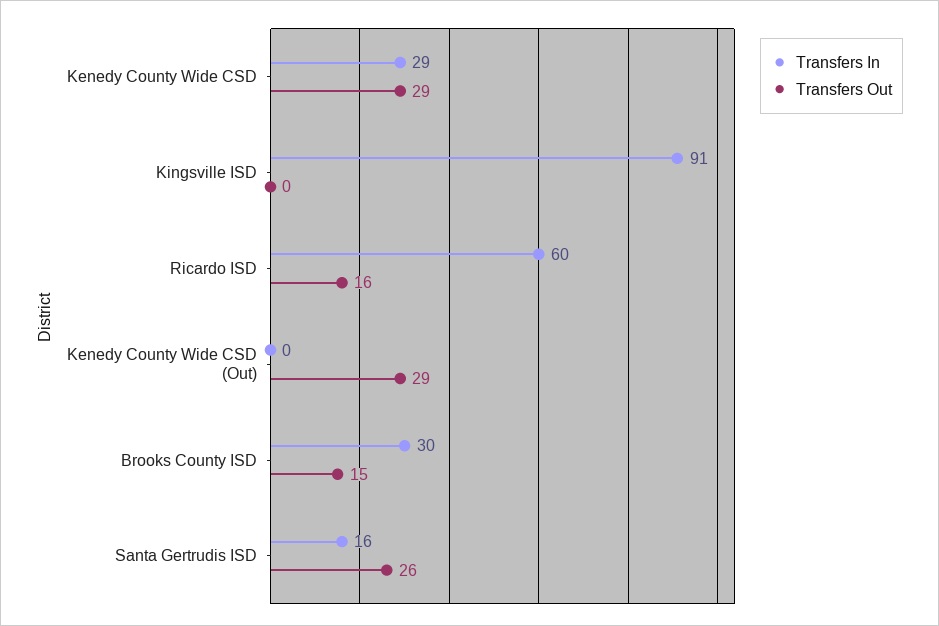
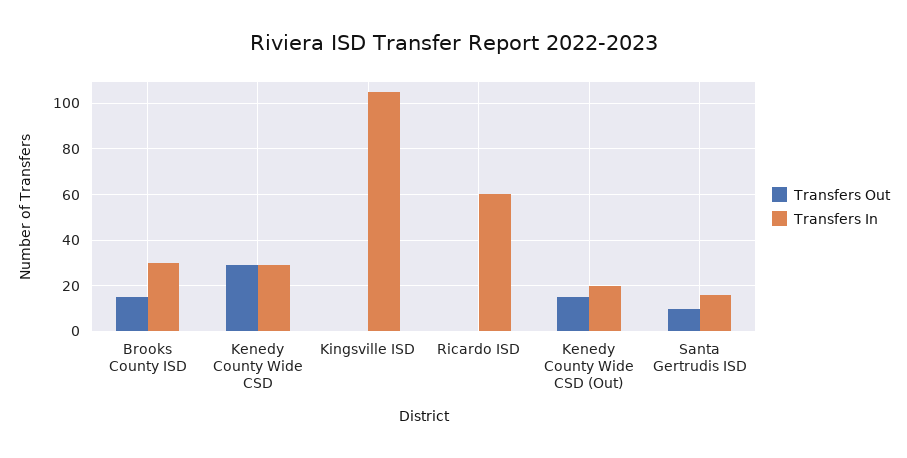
Transfers In, Kingsville ISD: 91 -> 105
Transfers Out, Ricardo ISD: 16 -> 0
Transfers In, Kenedy County Wide CSD (Out): 0 -> 20
Transfers Out, Kenedy County Wide CSD (Out): 29 -> 15
Transfers Out, Santa Gertrudis ISD: 26 -> 10

